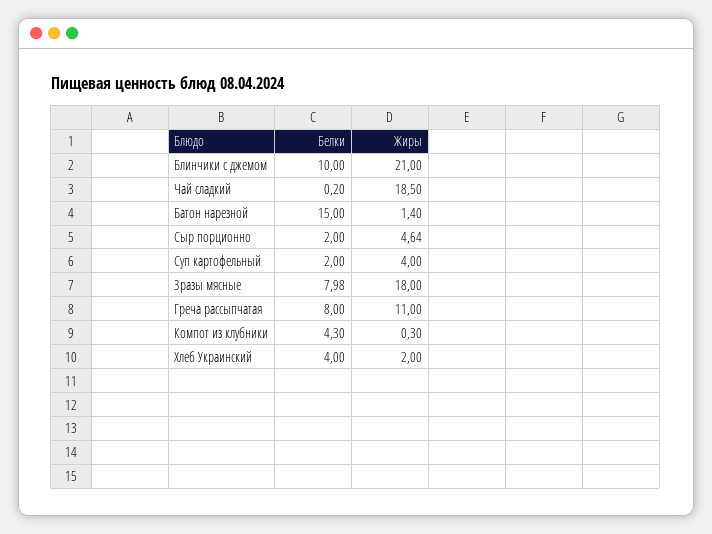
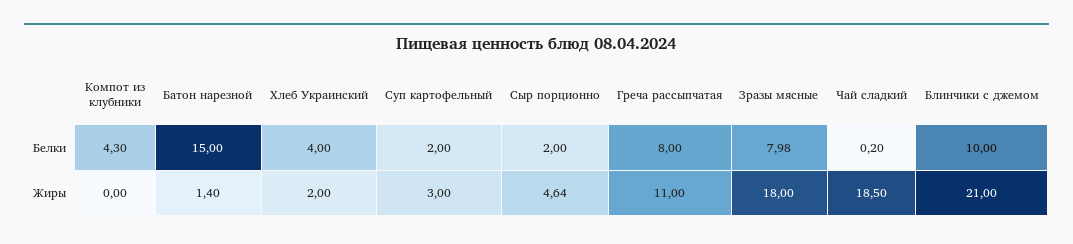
Жиры, Суп картофельный: 4 -> 3
Жиры, Компот из клубники: 0.3 -> 0

